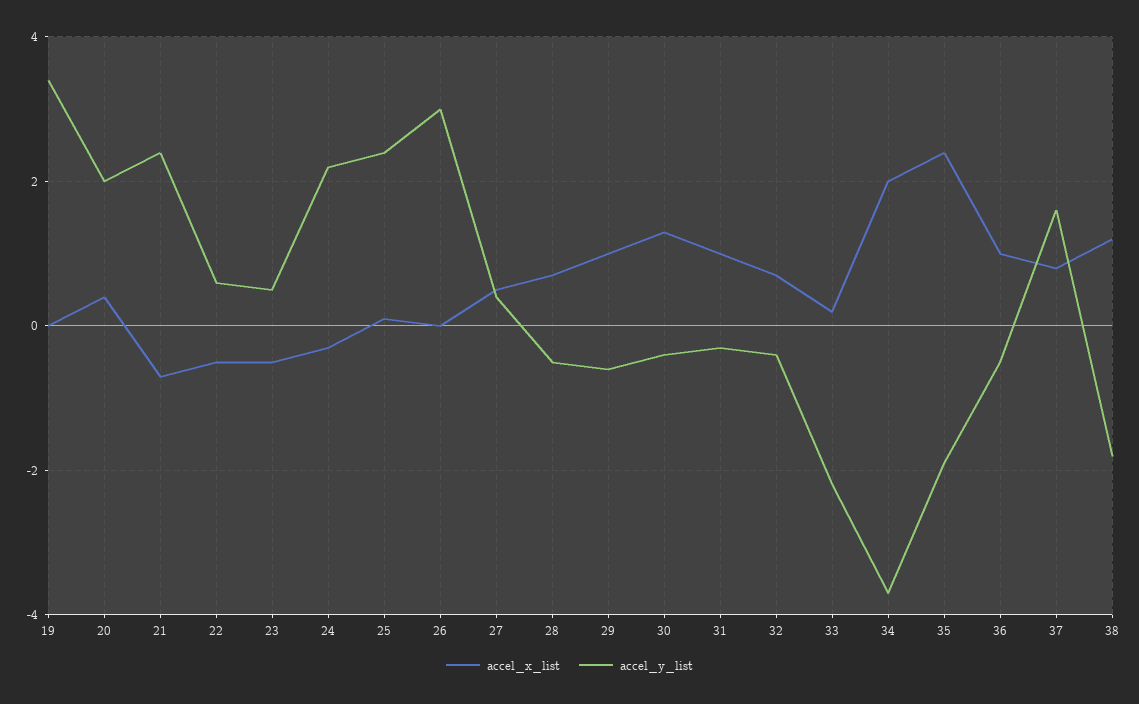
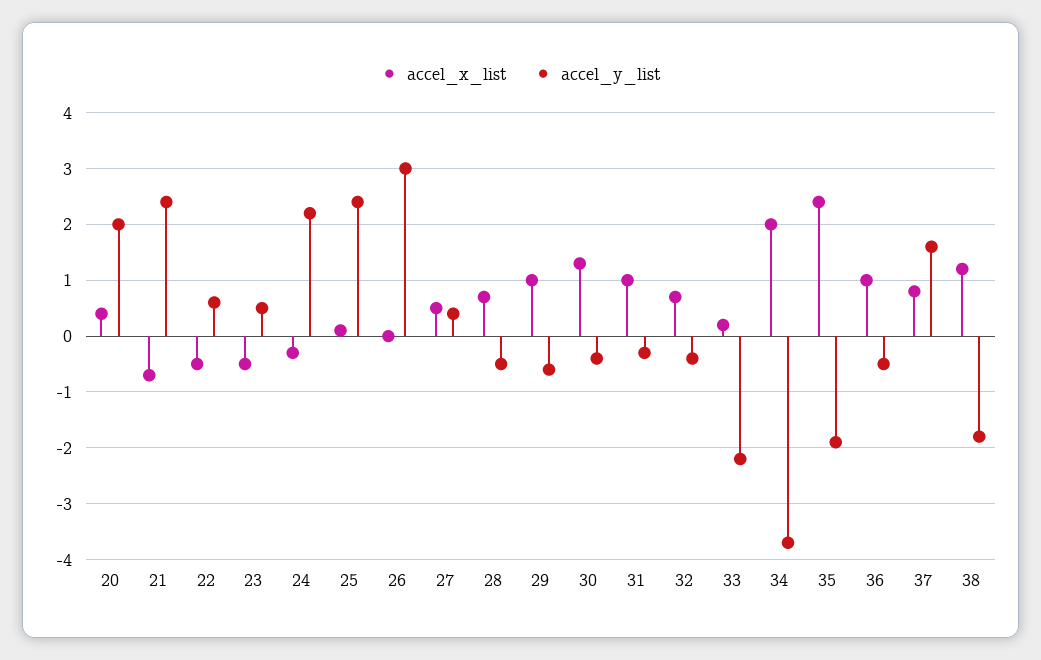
accel_x_list, 19: 0 -> none
accel_y_list, 19: 3.5 -> none

